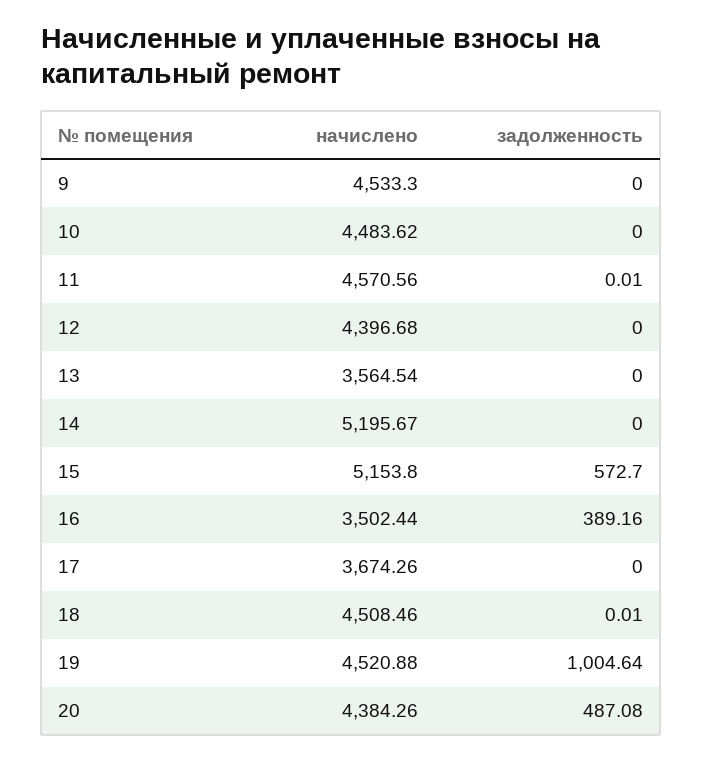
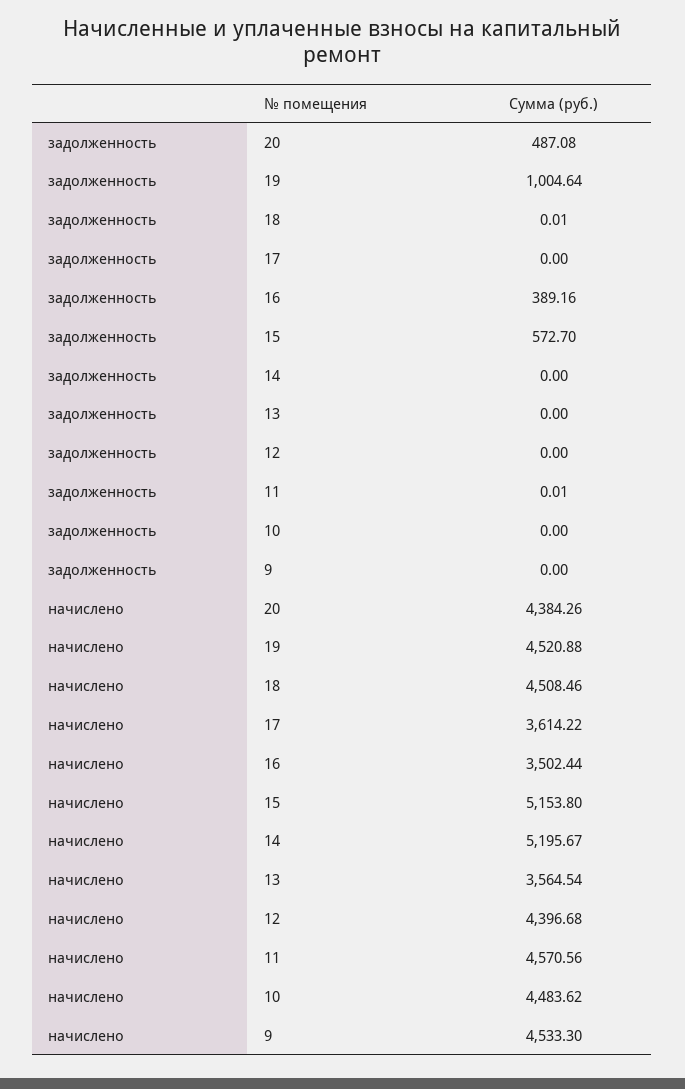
начислено, 17: 3674.26 -> 3614.22

